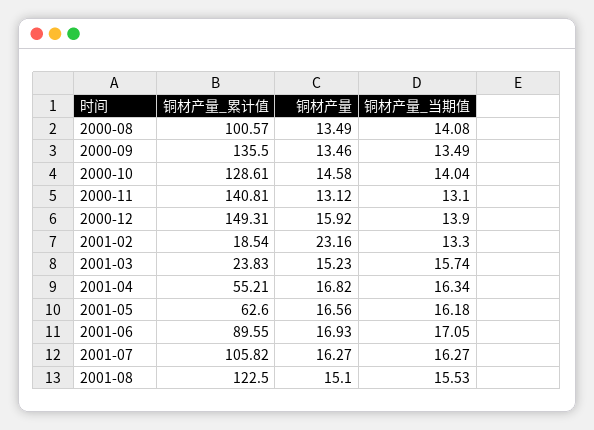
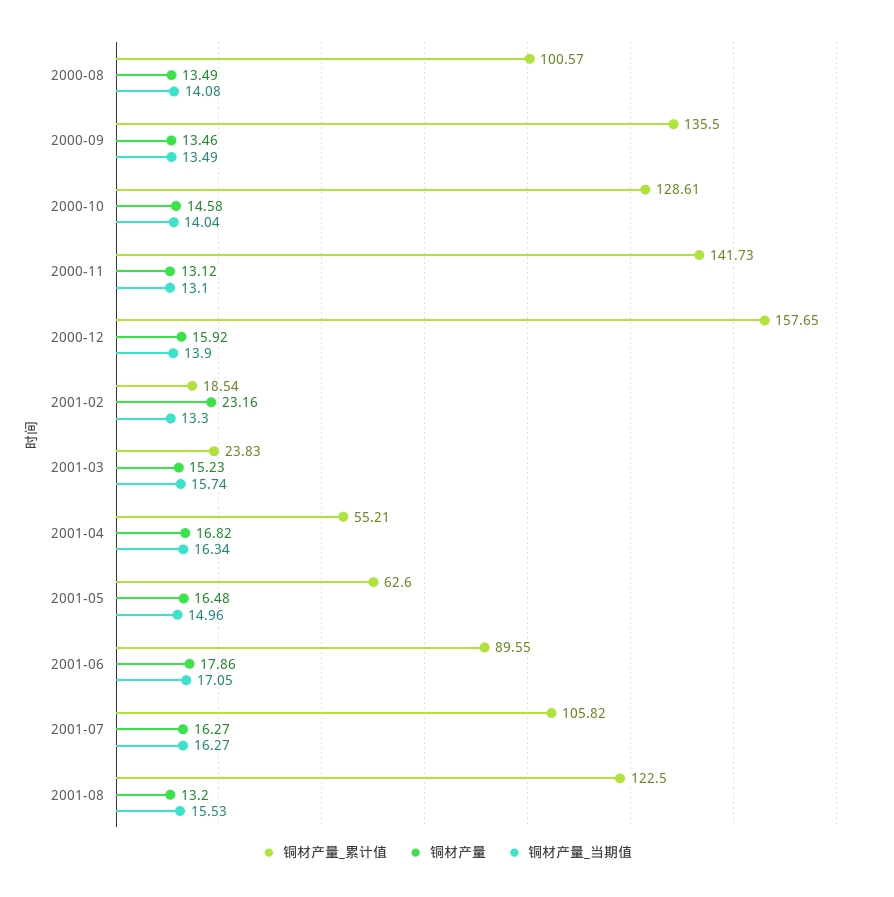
铜材产量_累计值, 2000-11: 140.81 -> 141.73
铜材产量_累计值, 2000-12: 149.31 -> 157.65
铜材产量, 2001-05: 16.56 -> 16.48
铜材产量_当期值, 2001-05: 16.18 -> 14.96
铜材产量, 2001-06: 16.93 -> 17.86
铜材产量, 2001-08: 15.1 -> 13.2

